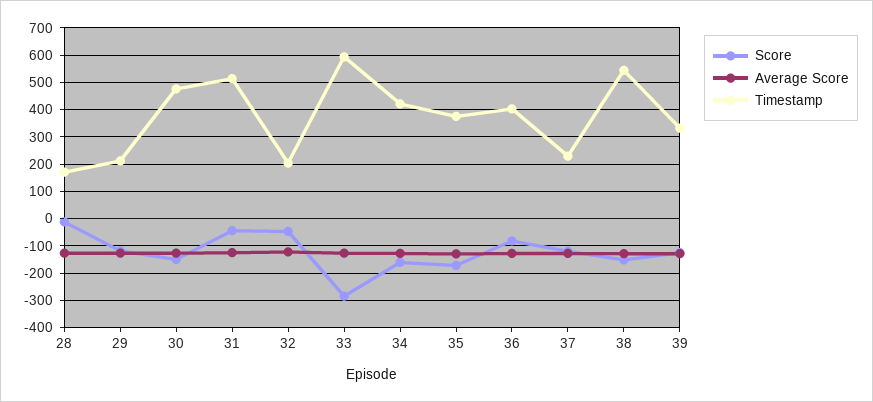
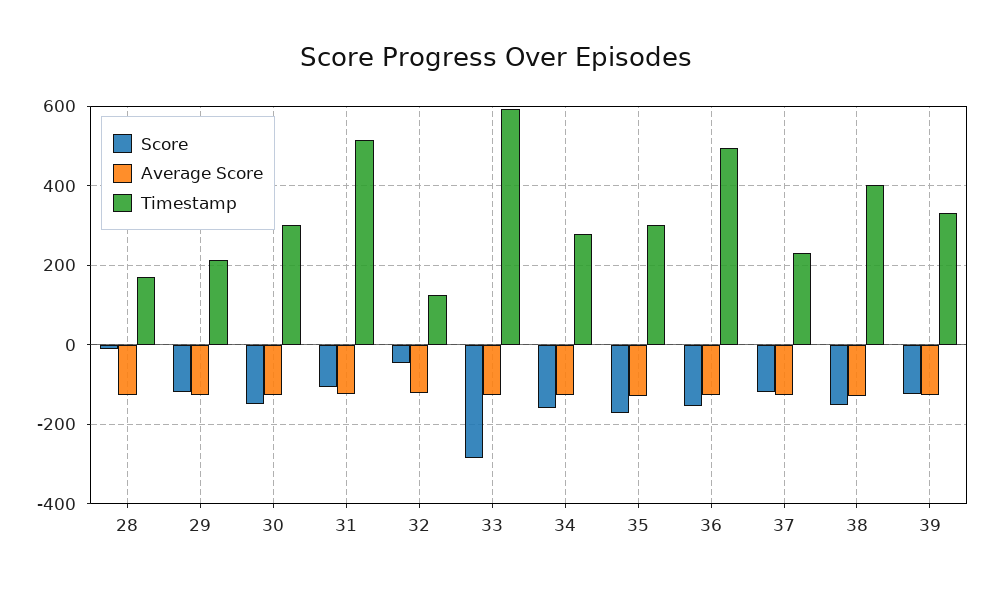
Timestamp, 30: 475 -> 300
Score, 31: -50 -> -100
Timestamp, 32: 200 -> 120
Timestamp, 34: 425 -> 280
Timestamp, 35: 375 -> 300
Score, 36: -75 -> -160
Timestamp, 36: 400 -> 500
Timestamp, 38: 550 -> 400

